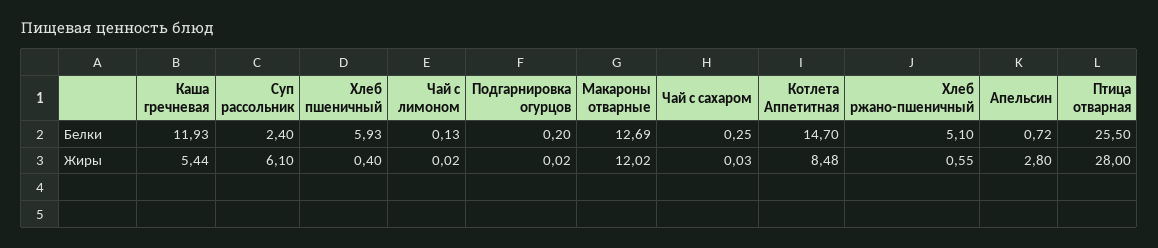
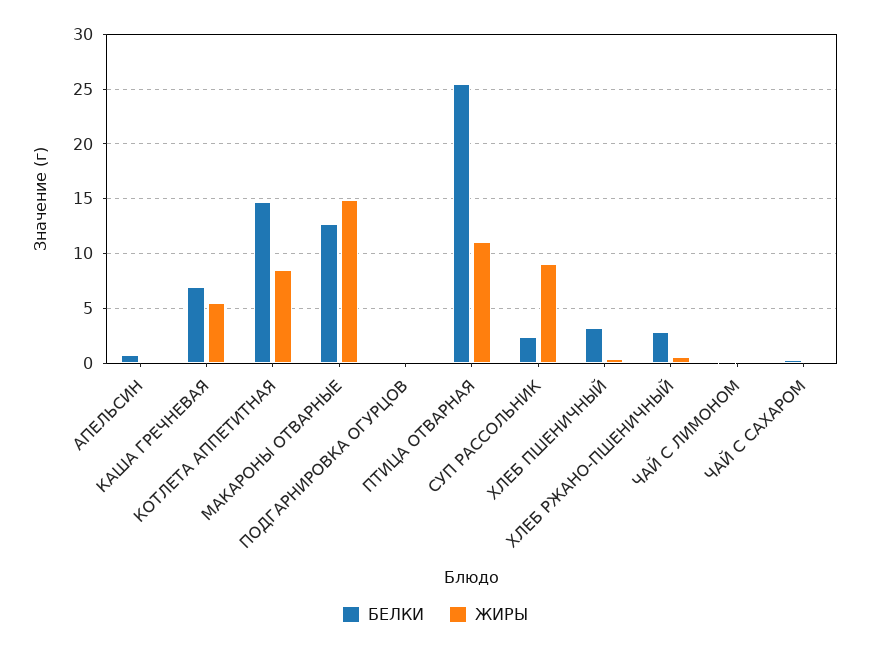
Белки, Каша гречневая: 11.93 -> 7
Белки, Хлеб пшеничный: 5.93 -> 3
Белки, Хлеб ржано-пшеничный: 5.1 -> 3
Жиры, Суп рассольник: 6.1 -> 9
Жиры, Макароны отварные: 12.02 -> 15
Жиры, Апельсин: 2.8 -> 0
Жиры, Птица отварная: 28 -> 11

